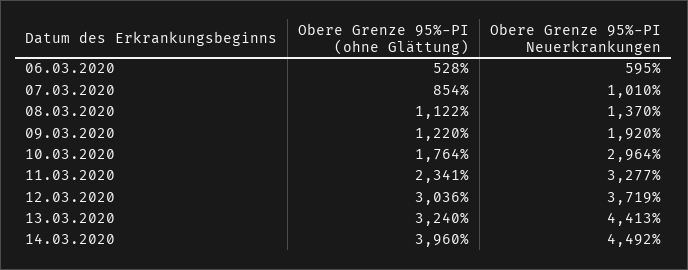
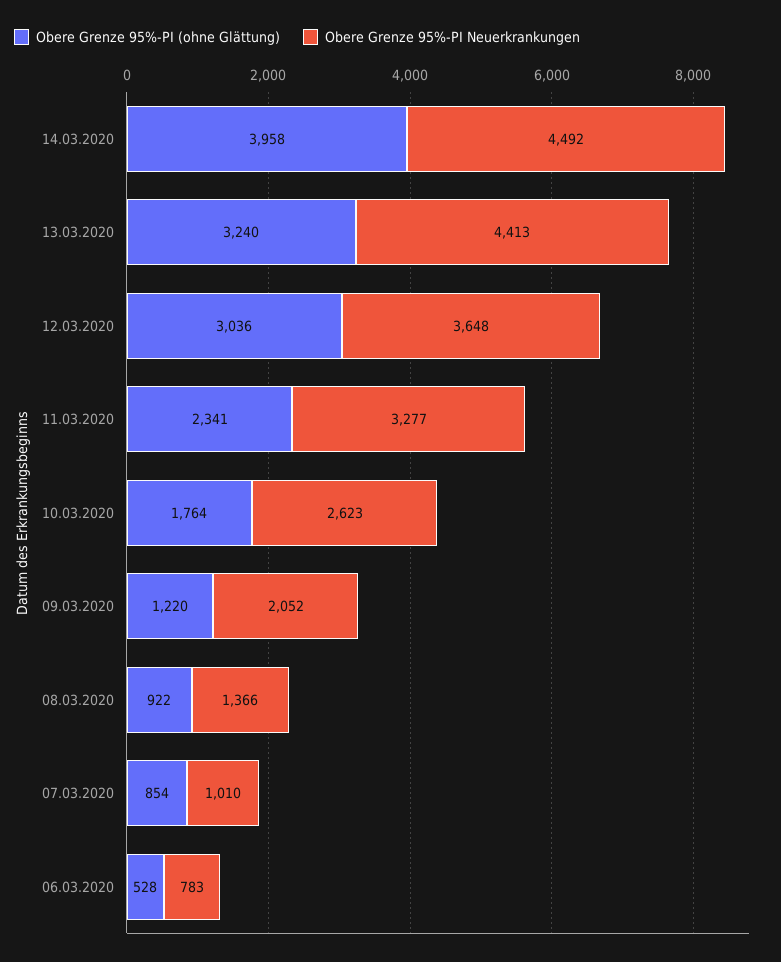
Obere Grenze 95%-PI Neuerkrankungen, 06.03.2020: 595 -> 783
Obere Grenze 95%-PI (ohne Glättung), 08.03.2020: 1122 -> 922
Obere Grenze 95%-PI Neuerkrankungen, 08.03.2020: 1370 -> 1366
Obere Grenze 95%-PI Neuerkrankungen, 09.03.2020: 1920 -> 2052
Obere Grenze 95%-PI Neuerkrankungen, 10.03.2020: 2964 -> 2623
Obere Grenze 95%-PI Neuerkrankungen, 12.03.2020: 3719 -> 3648
Obere Grenze 95%-PI (ohne Glättung), 14.03.2020: 3960 -> 3958

